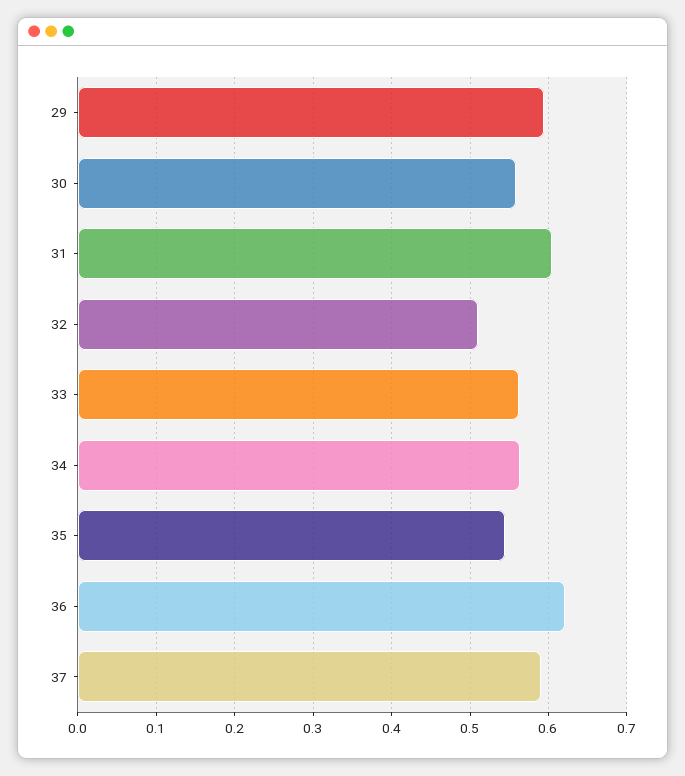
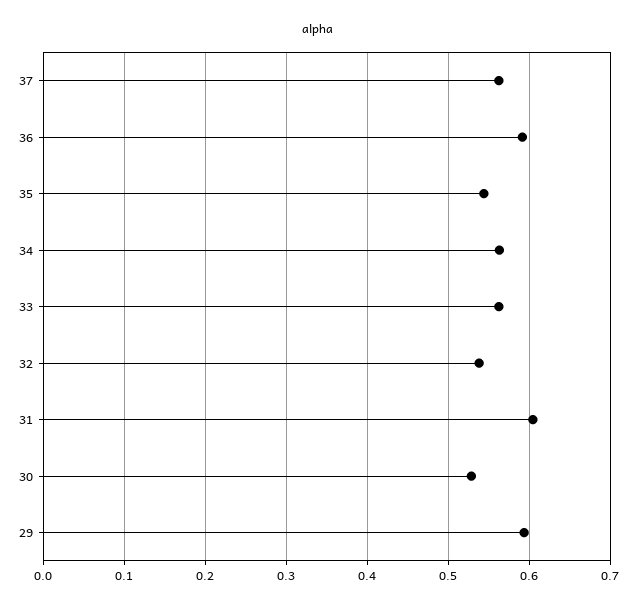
30: 0.56 -> 0.53
32: 0.51 -> 0.54
36: 0.62 -> 0.59
37: 0.59 -> 0.56

